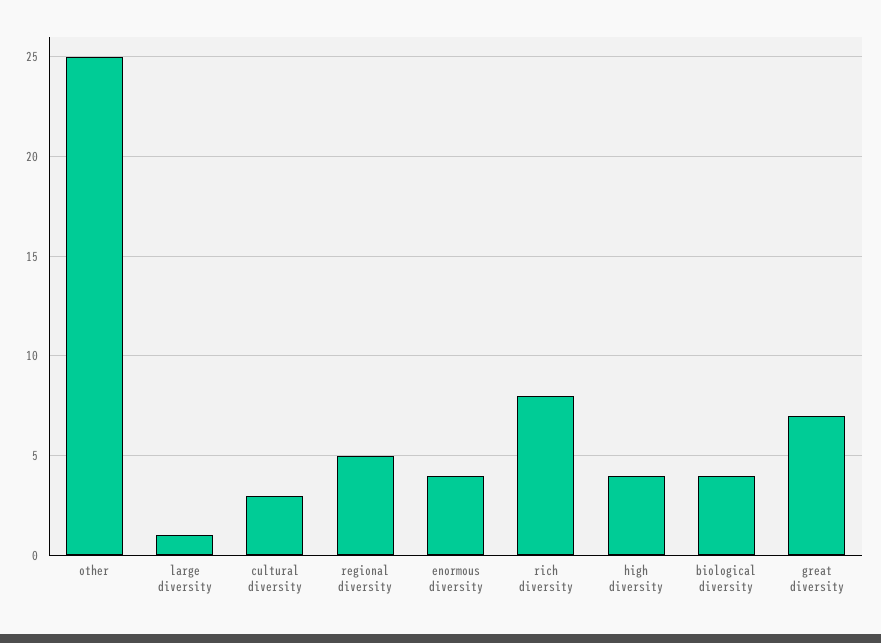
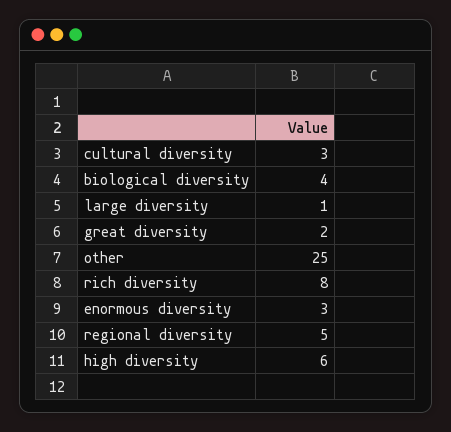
enormous diversity: 4 -> 3
high diversity: 4 -> 6
great diversity: 7 -> 2

